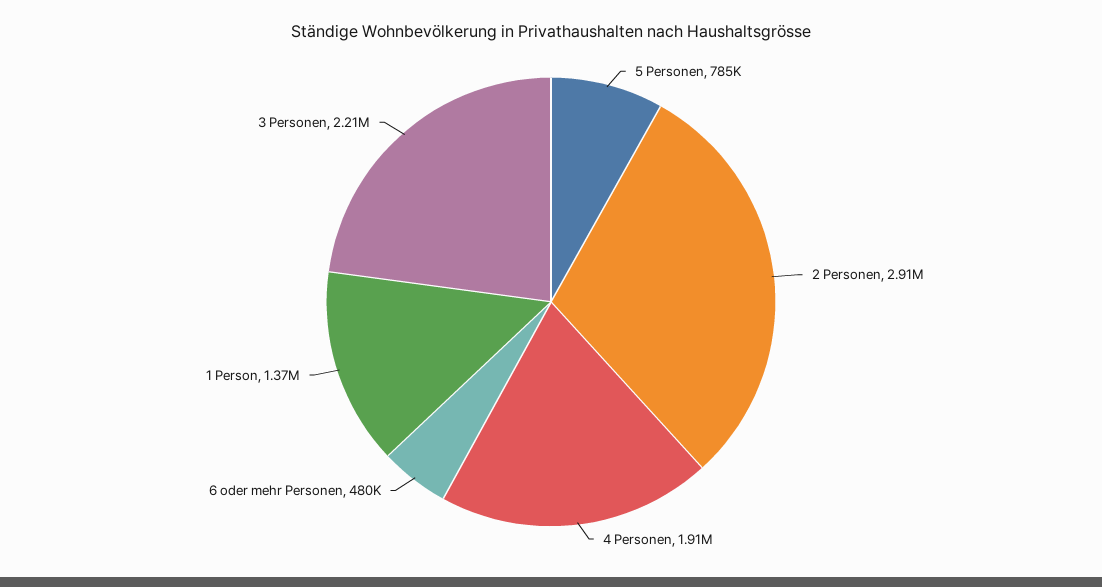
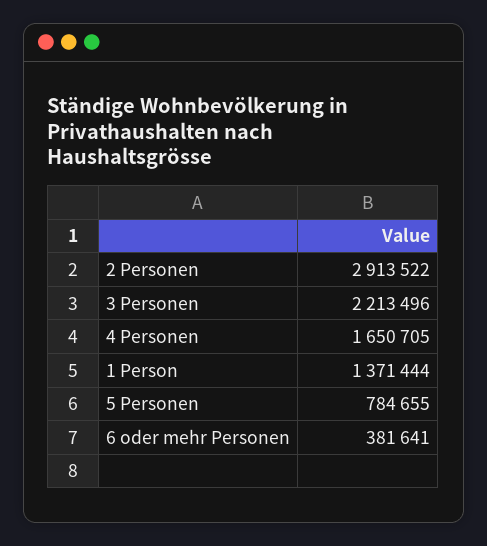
4 Personen: 1910000 -> 1650705
6 oder mehr Personen: 480000 -> 381641

